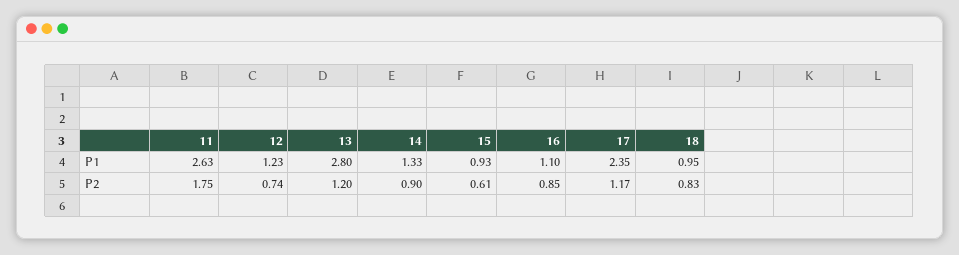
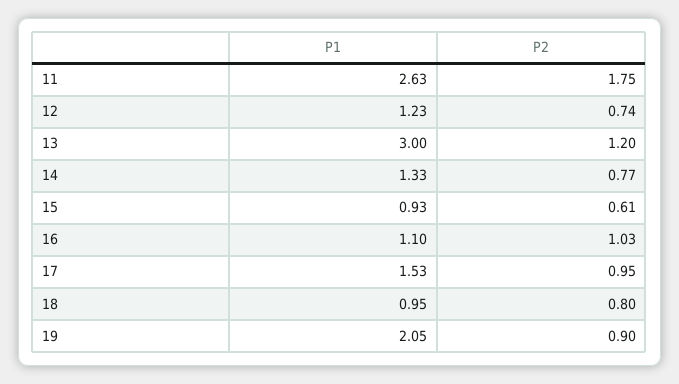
13, P1: 2.8 -> 3
17, P1: 2.35 -> 1.53
14, P2: 0.9 -> 0.77
16, P2: 0.85 -> 1.03
17, P2: 1.17 -> 0.95
18, P2: 0.83 -> 0.8
19, P1: none -> 2.05
19, P2: none -> 0.9

